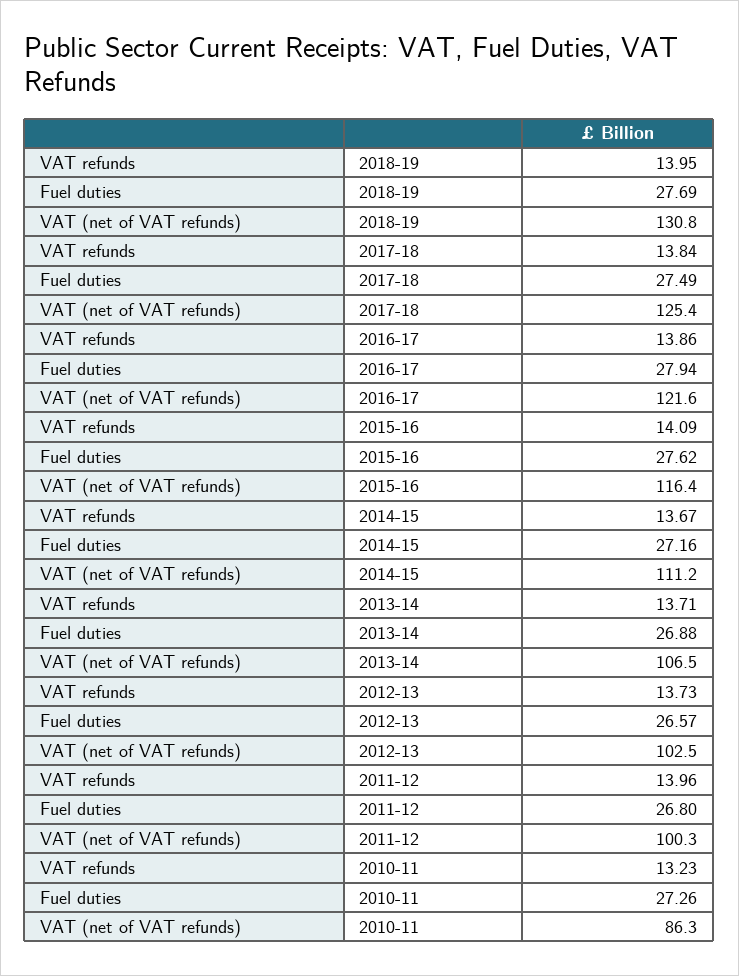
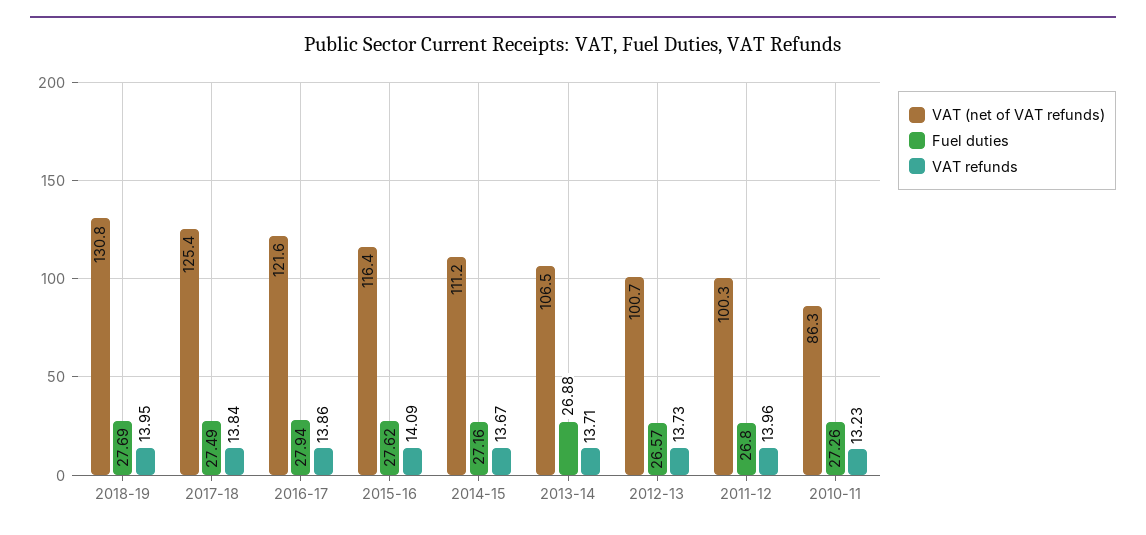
VAT (net of VAT refunds), 2012-13: 102.5 -> 100.7

